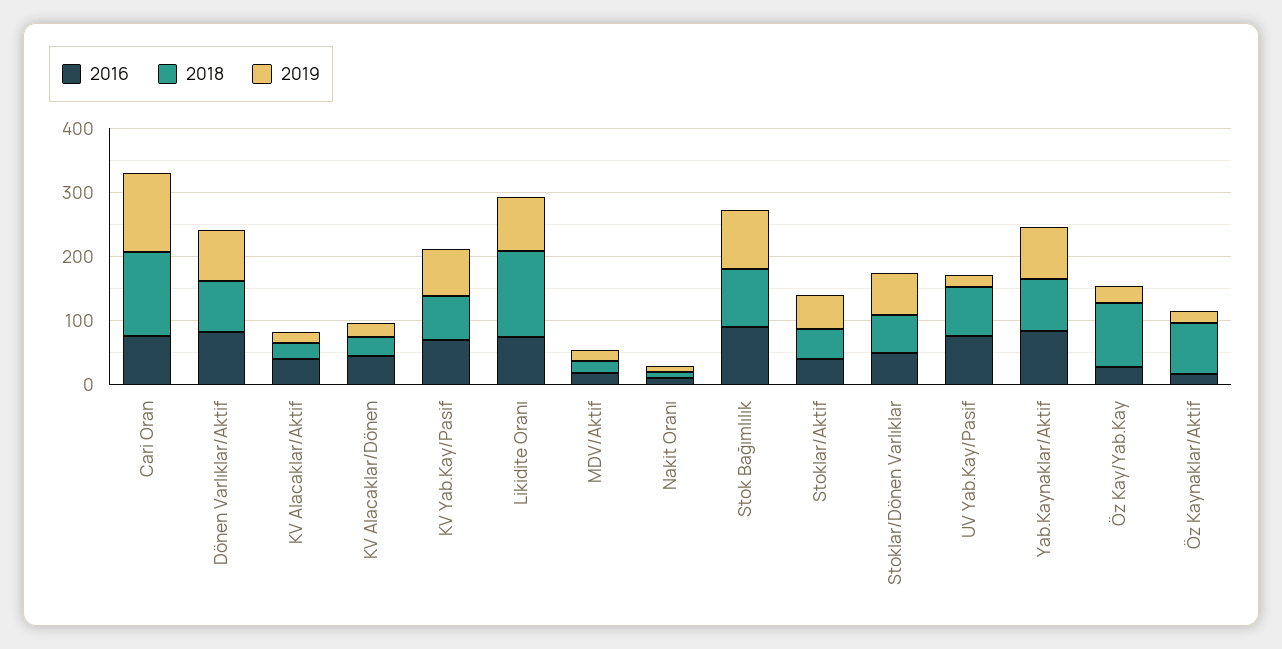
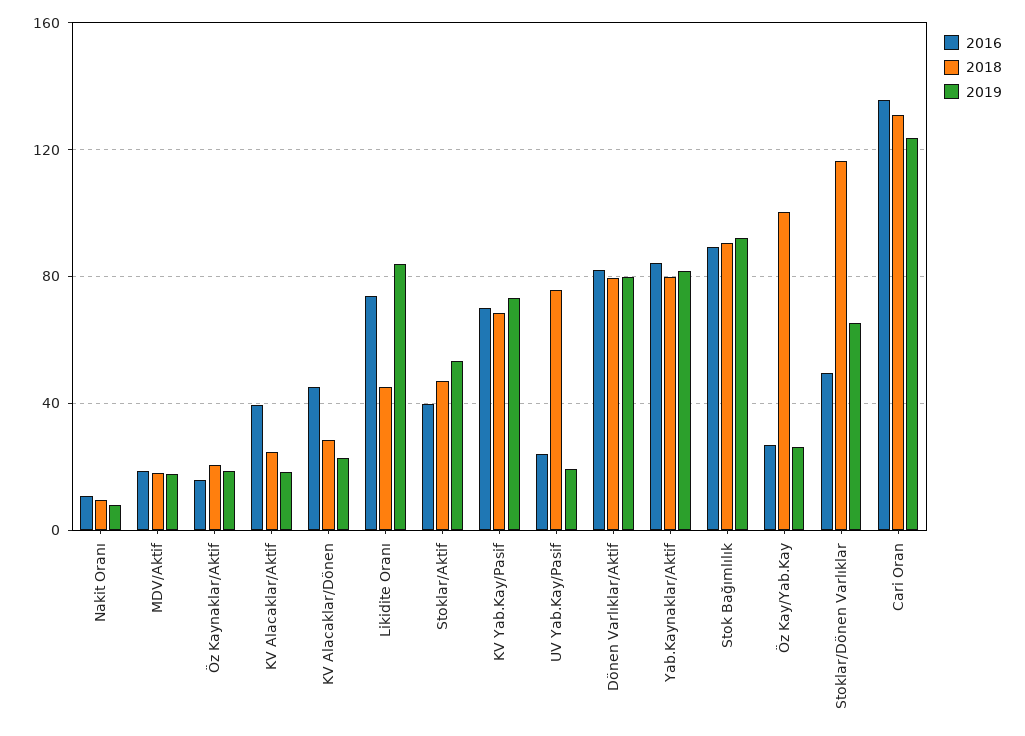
2016, Cari Oran: 80 -> 135
2018, Likidite Oranı: 140 -> 45
2018, Stoklar/Dönen Varlıklar: 60 -> 115
2016, UV Yab.Kay/Pasif: 80 -> 25
2018, Öz Kaynaklar/Aktif: 80 -> 20

